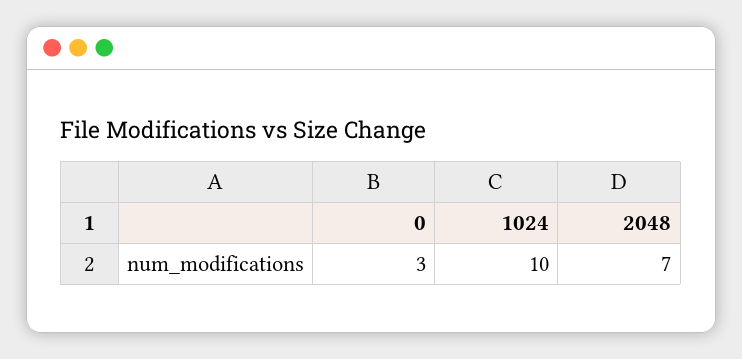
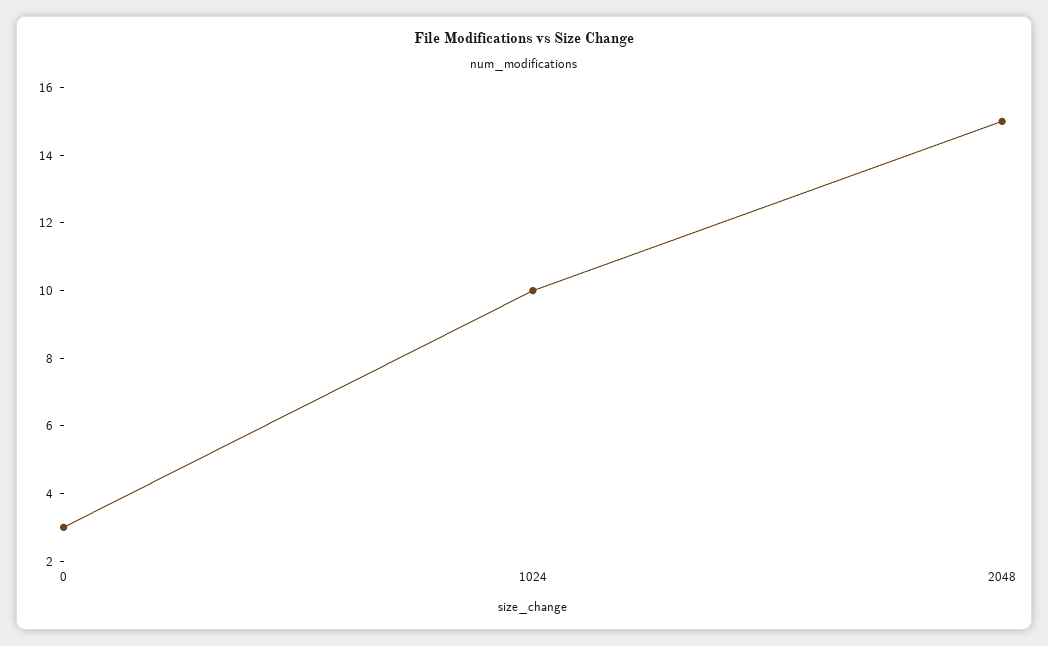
2048: 7 -> 15

